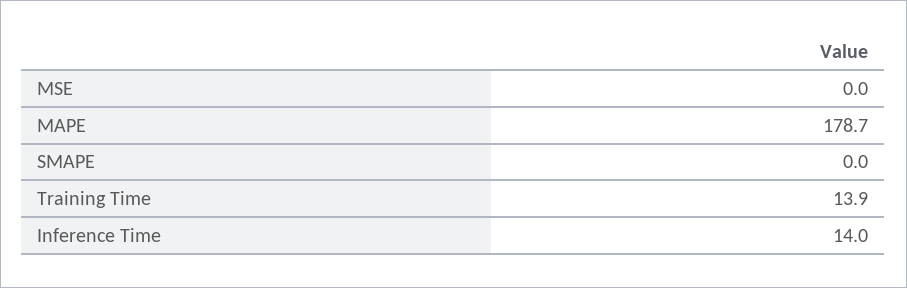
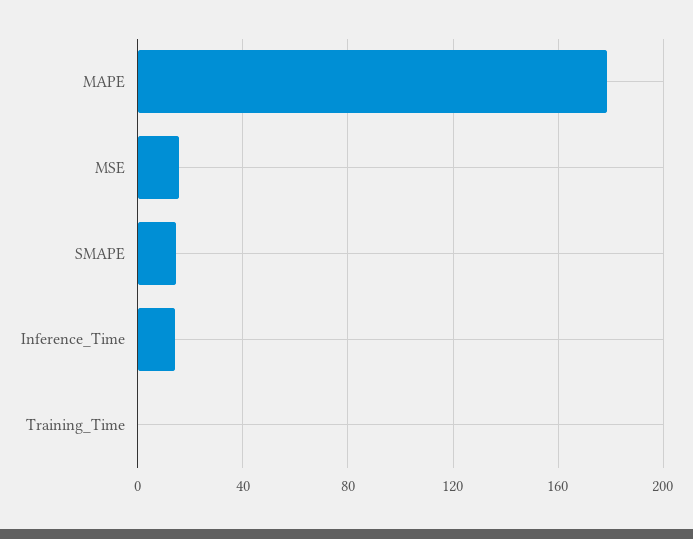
MSE: 0 -> 15
SMAPE: 0 -> 15
Training Time: 13.9 -> 0

